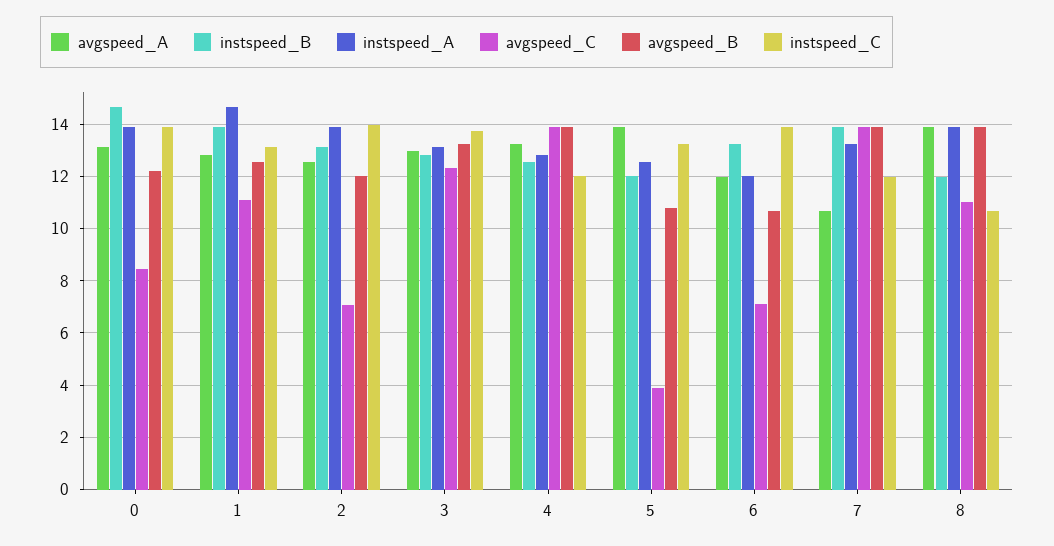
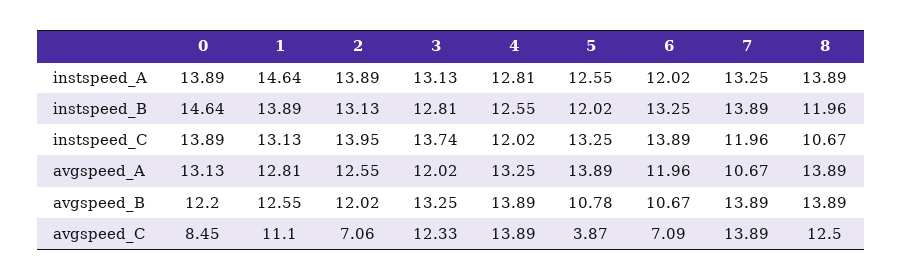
avgspeed_A, 3: 13 -> 12.02
avgspeed_C, 8: 11 -> 12.5

